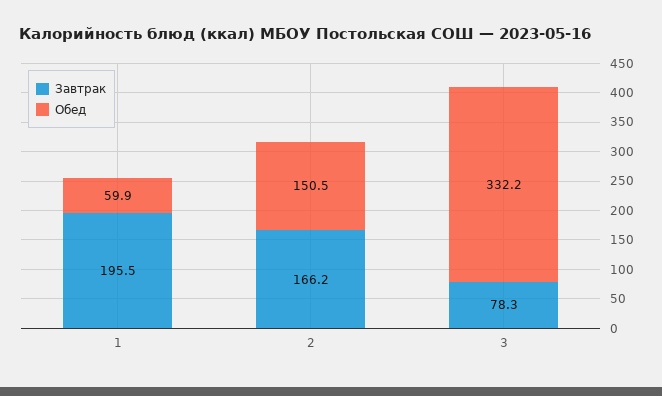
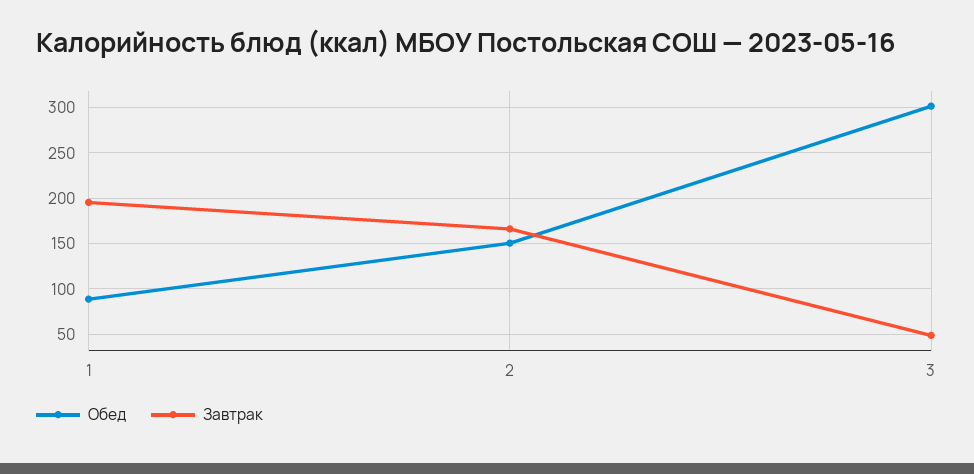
Обед, 1: 59.9 -> 90
Завтрак, 3: 78.3 -> 50
Обед, 3: 332.2 -> 300

